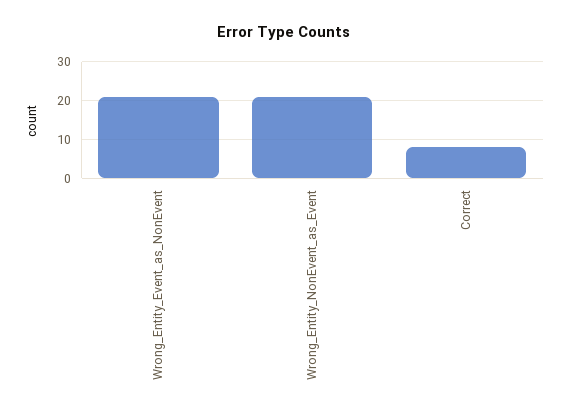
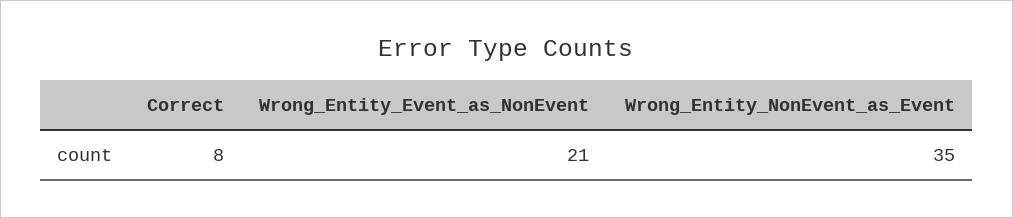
Wrong_Entity_NonEvent_as_Event: 20 -> 35

